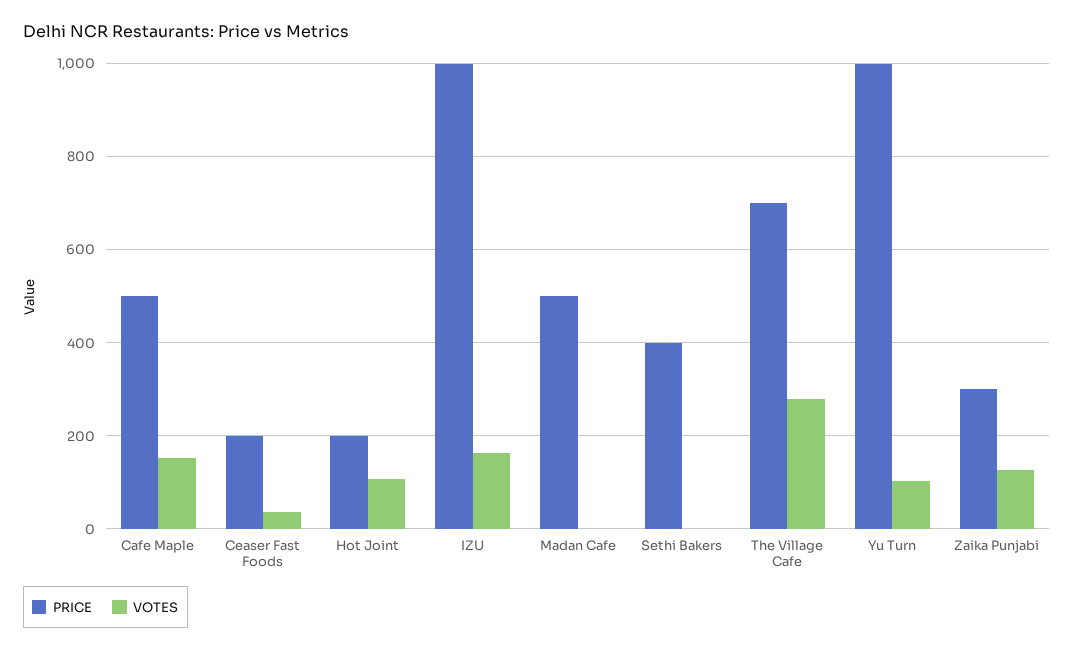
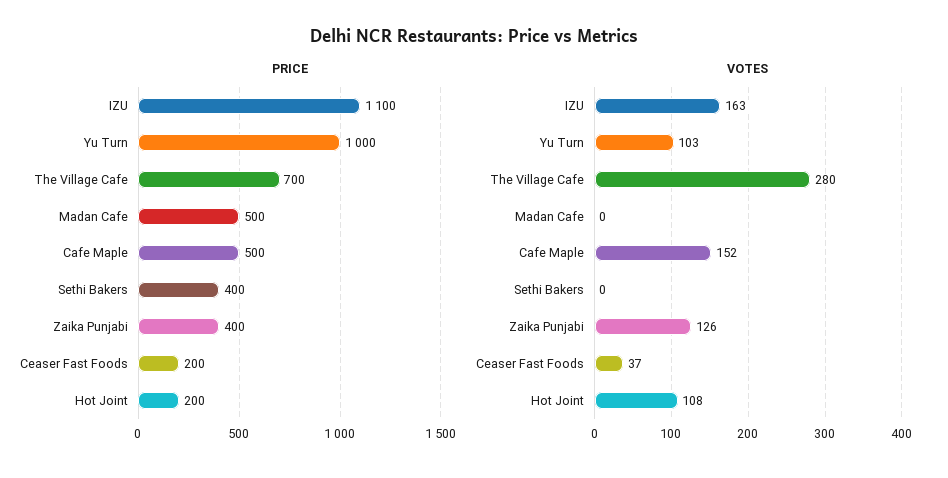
PRICE, IZU: 1000 -> 1100
PRICE, Zaika Punjabi: 300 -> 400

